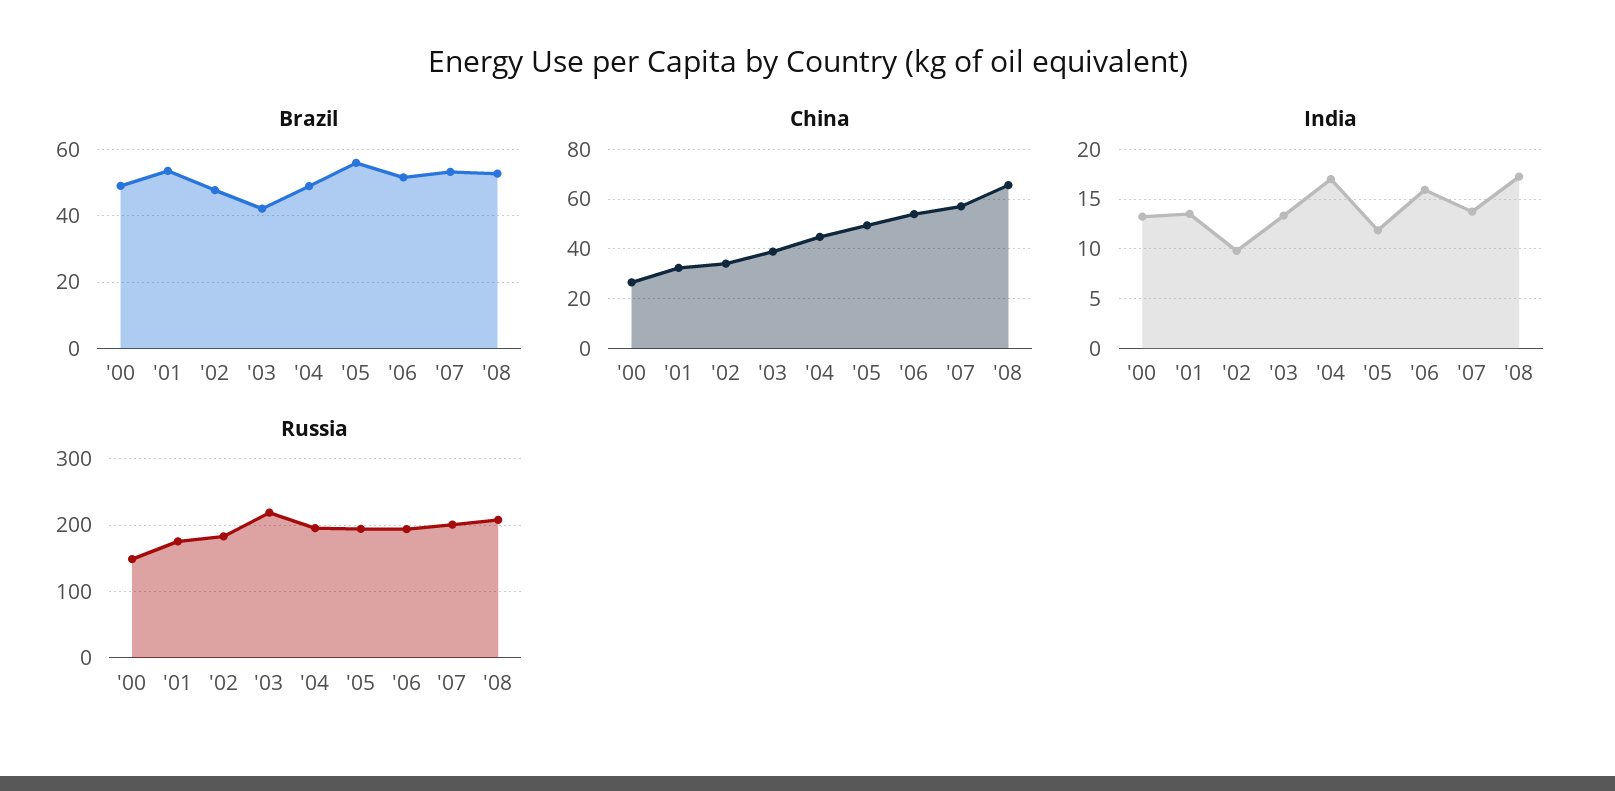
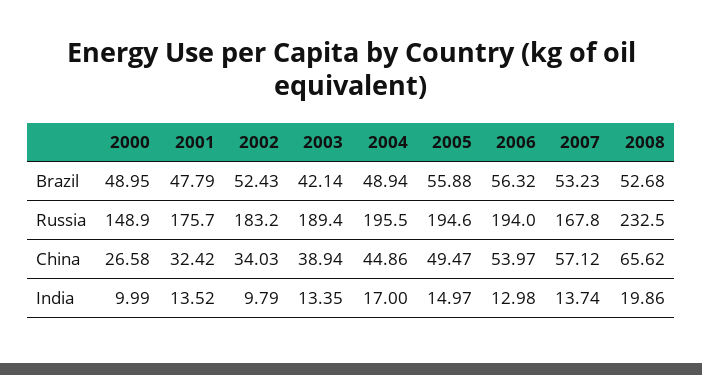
Brazil, '01: 54 -> 47.79
Brazil, '02: 48 -> 52.43
Brazil, '06: 52 -> 56.32
India, '00: 13 -> 9.99
India, '05: 12 -> 14.97
India, '06: 16 -> 12.98
India, '08: 17 -> 19.86
Russia, '03: 220 -> 189.4
Russia, '07: 200 -> 167.8
Russia, '08: 210 -> 232.5

